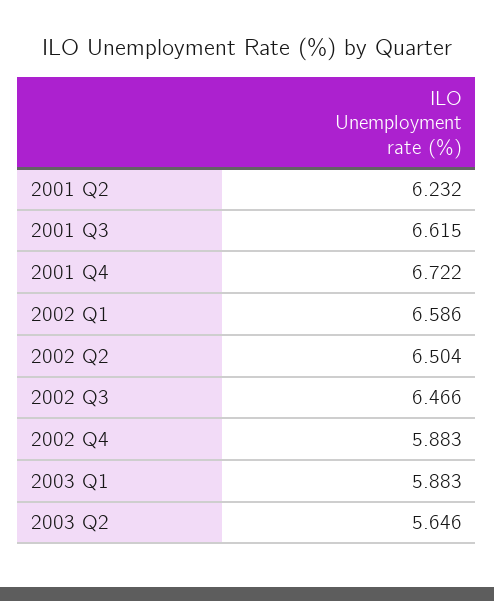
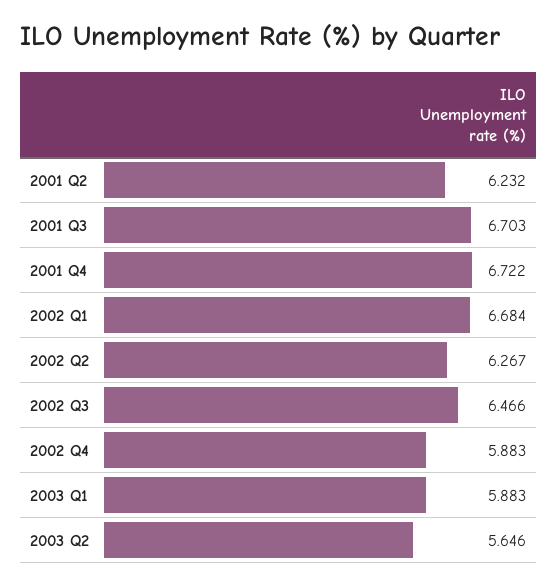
2001 Q3: 6.615 -> 6.703
2002 Q1: 6.586 -> 6.684
2002 Q2: 6.504 -> 6.267

